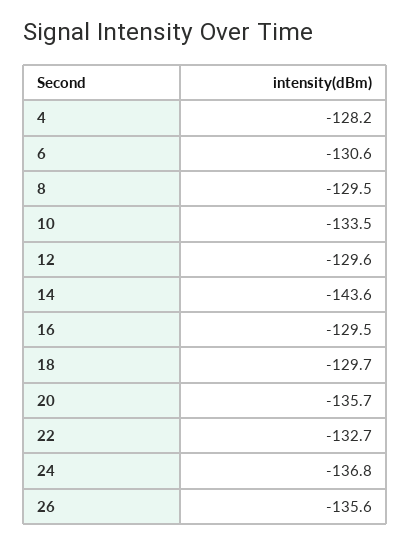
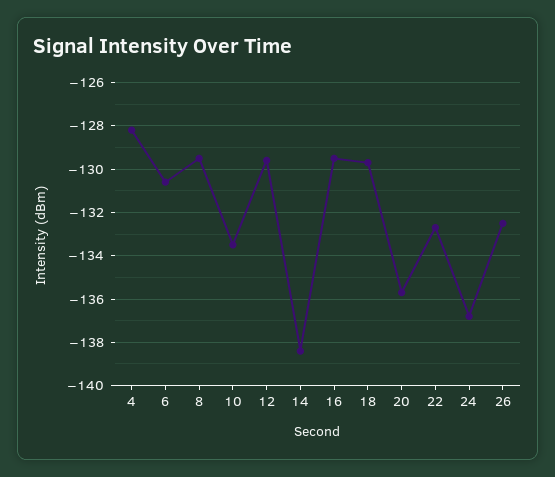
14: -143.6 -> -138.5
26: -135.6 -> -132.5

